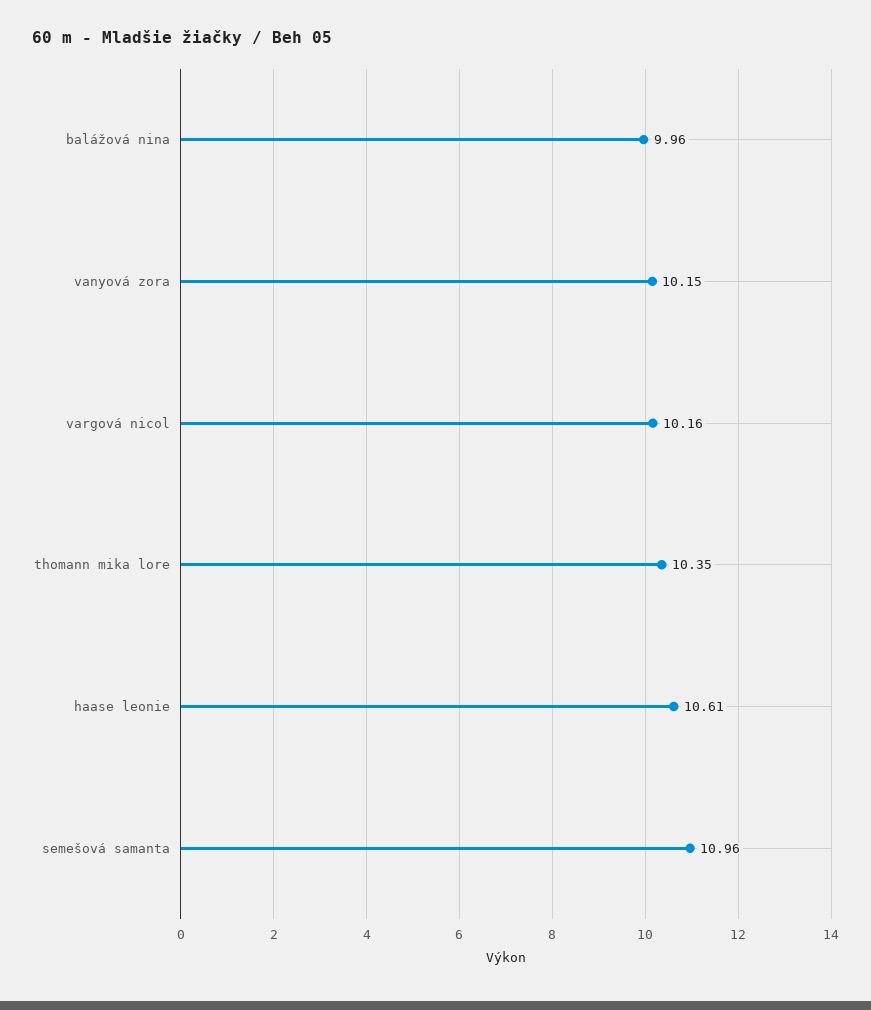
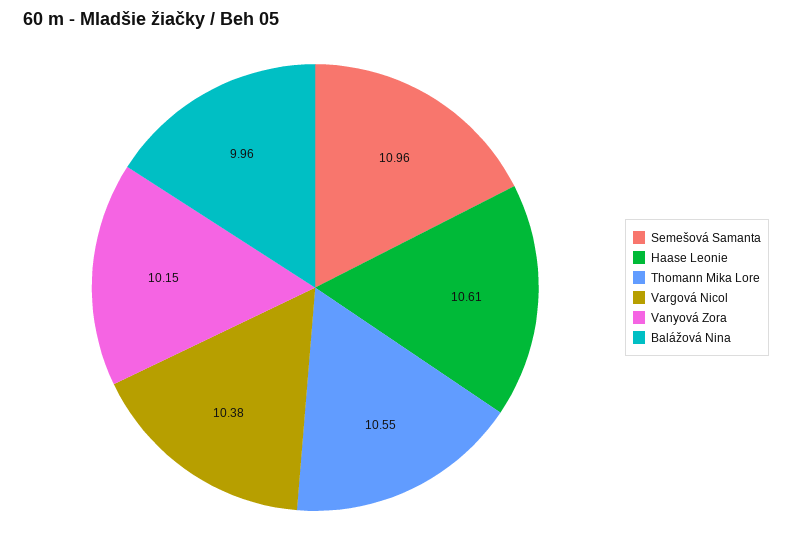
vargová nicol: 10.16 -> 10.38
thomann mika lore: 10.35 -> 10.55

